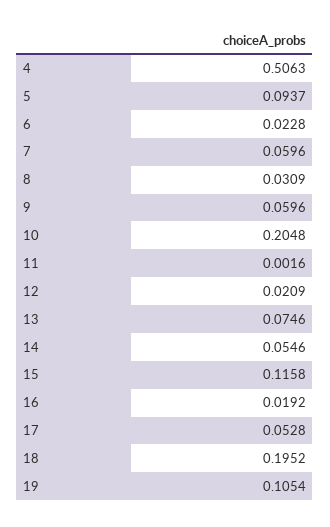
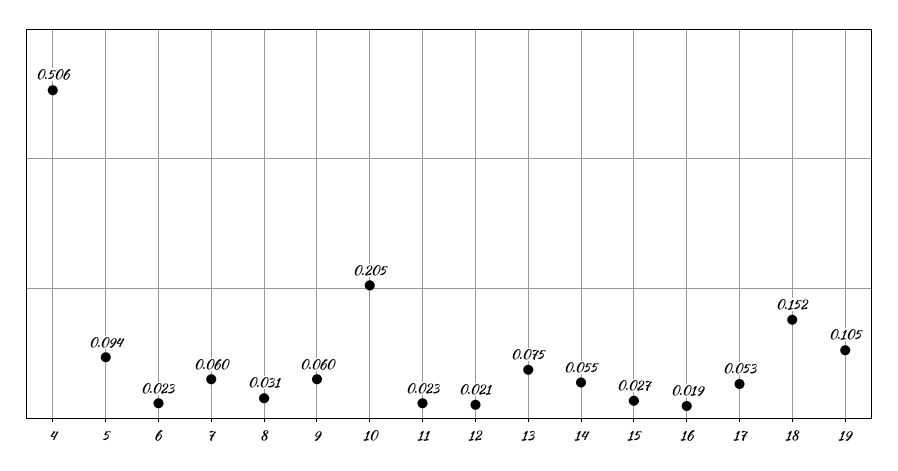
11: 0.0016 -> 0.023
15: 0.1158 -> 0.027
18: 0.1952 -> 0.152

